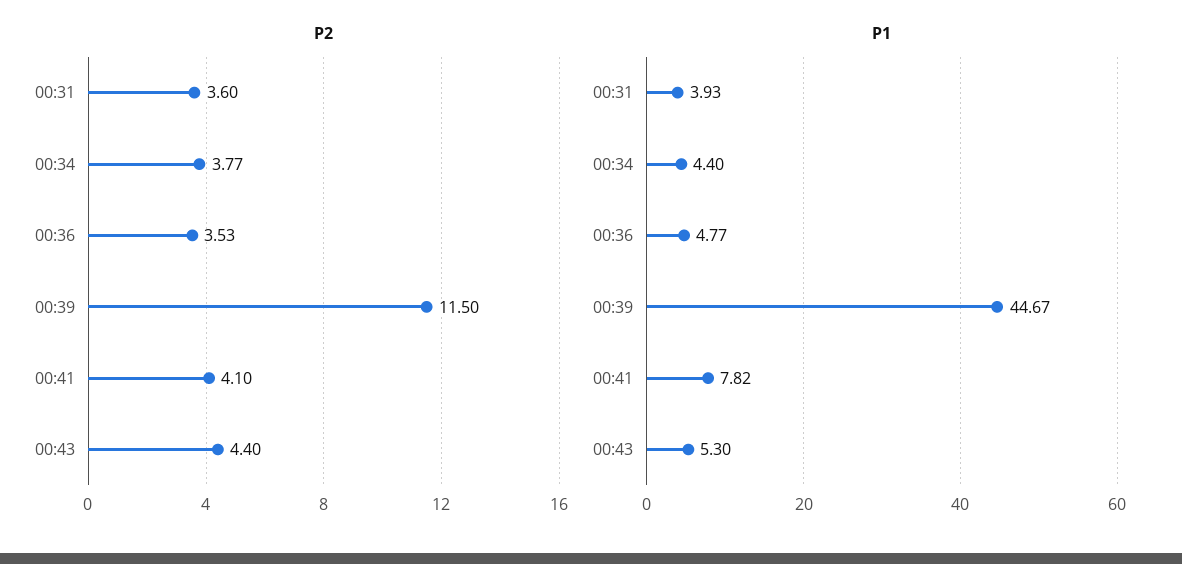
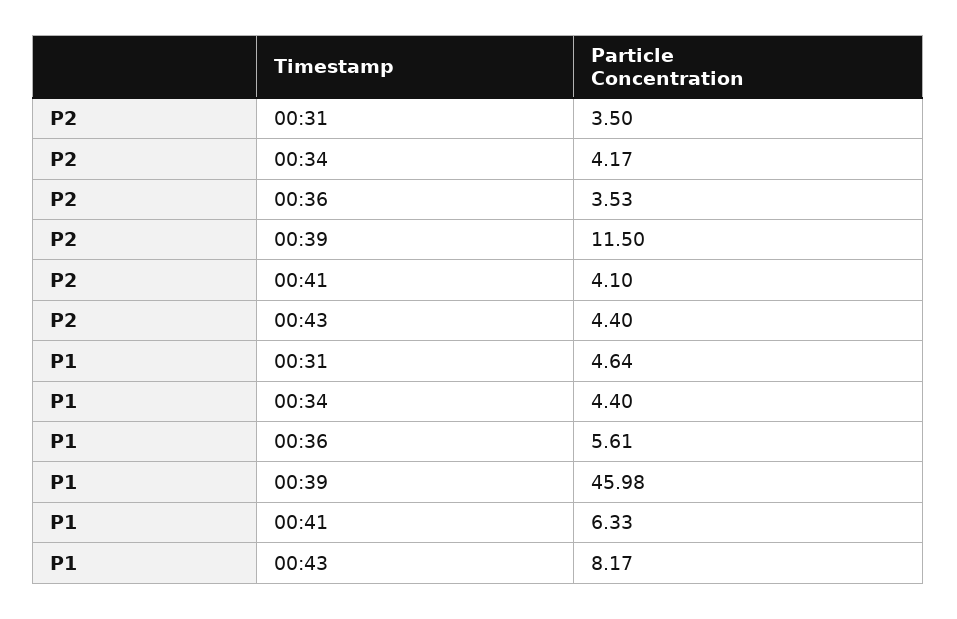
P2, 00:31: 3.6 -> 3.5
P2, 00:34: 3.77 -> 4.17
P1, 00:31: 3.93 -> 4.64
P1, 00:36: 4.77 -> 5.61
P1, 00:39: 44.67 -> 45.98
P1, 00:41: 7.82 -> 6.33
P1, 00:43: 5.3 -> 8.17

